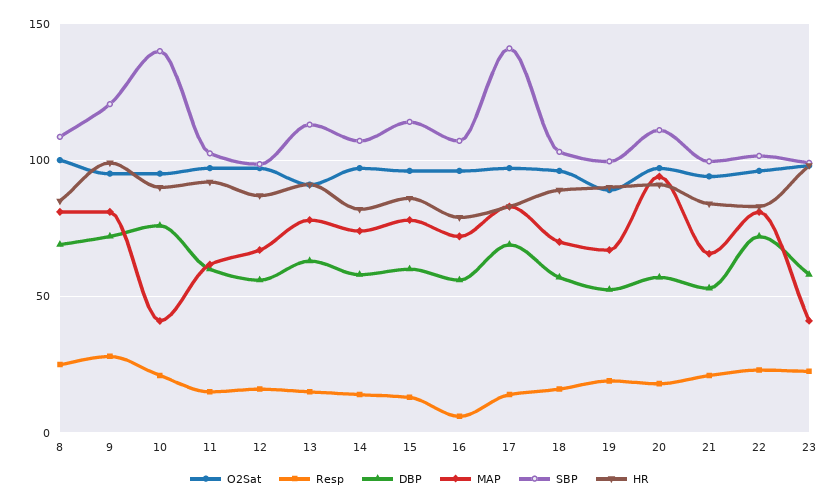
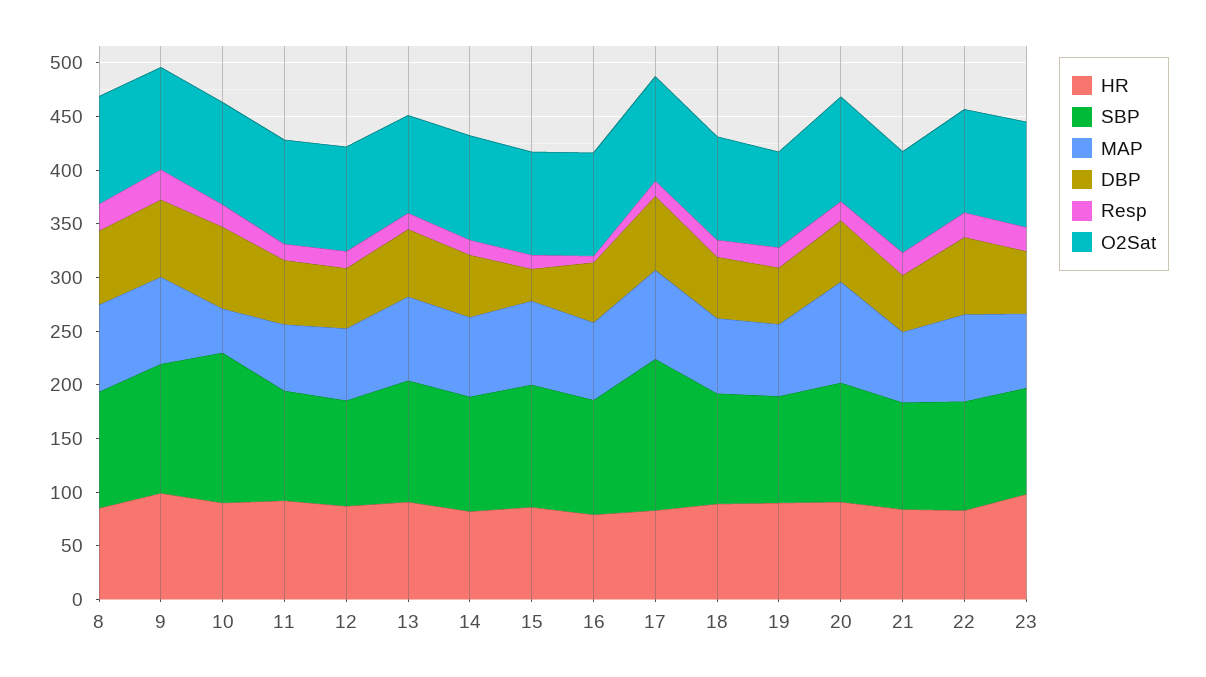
DBP, 15: 60 -> 30
MAP, 23: 40 -> 70

